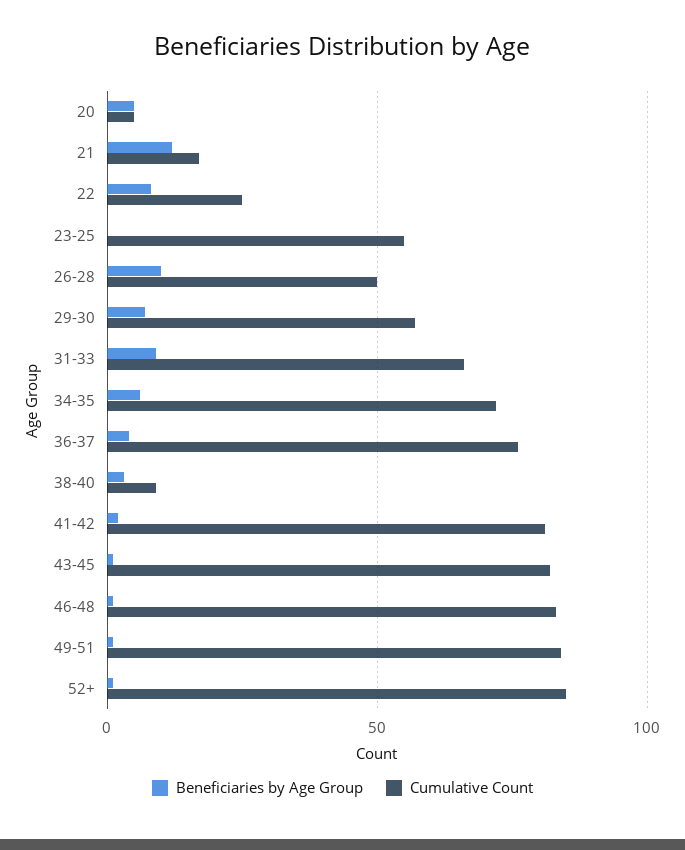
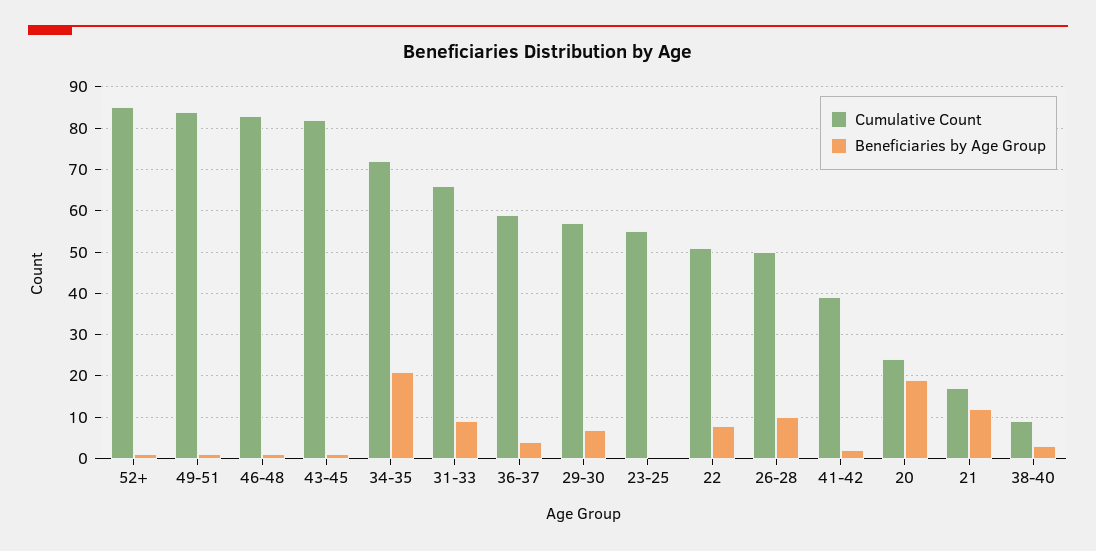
Beneficiaries by Age Group, 20: 5 -> 20
Cumulative Count, 20: 5 -> 25
Cumulative Count, 22: 25 -> 50
Beneficiaries by Age Group, 34-35: 5 -> 20
Cumulative Count, 36-37: 75 -> 60
Cumulative Count, 41-42: 80 -> 40

